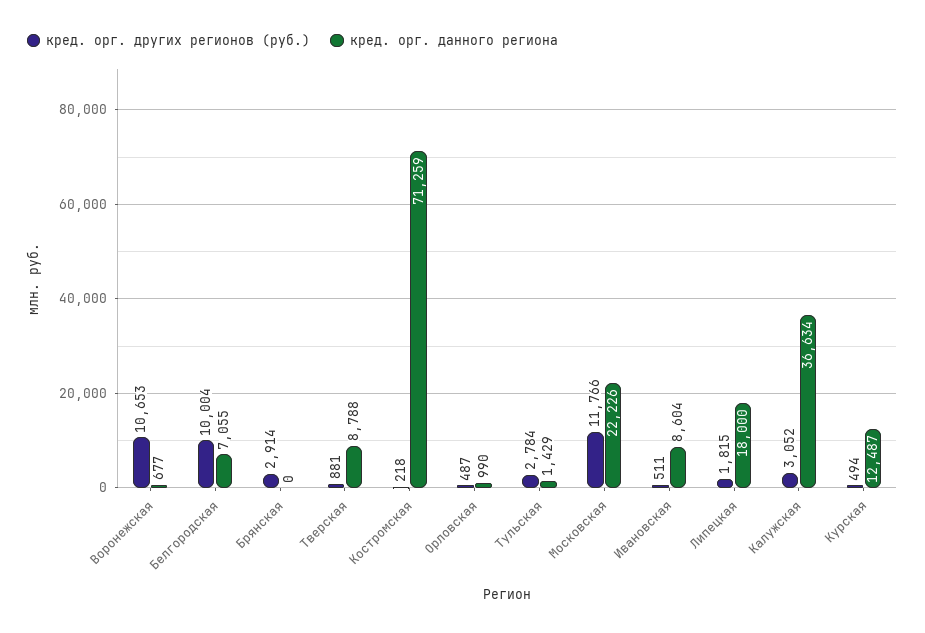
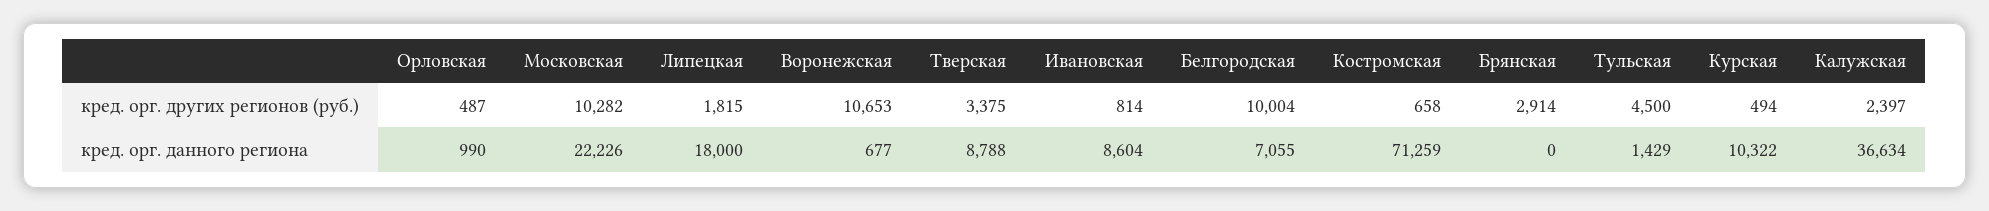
кред. орг. других регионов (руб.), Тверская: 881 -> 3375
кред. орг. других регионов (руб.), Костромская: 218 -> 658
кред. орг. других регионов (руб.), Тульская: 2784 -> 4500
кред. орг. других регионов (руб.), Московская: 11766 -> 10282
кред. орг. других регионов (руб.), Ивановская: 511 -> 814
кред. орг. других регионов (руб.), Калужская: 3052 -> 2397
кред. орг. данного региона, Курская: 12487 -> 10322

